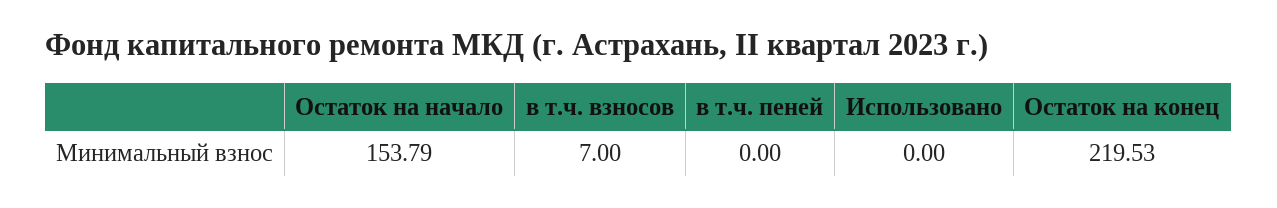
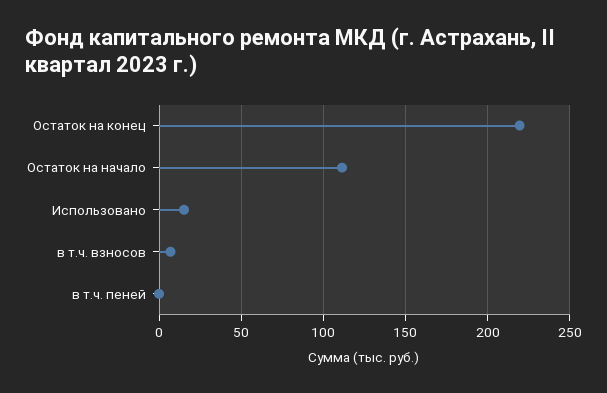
Остаток на начало: 153.79 -> 110
Использовано: 0 -> 15

